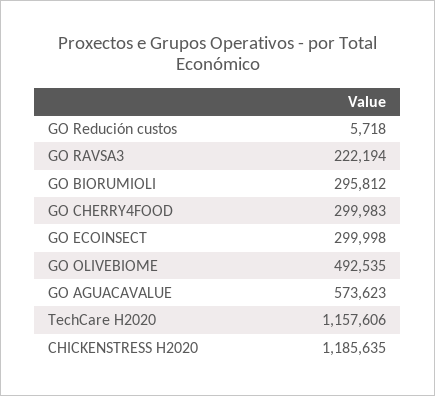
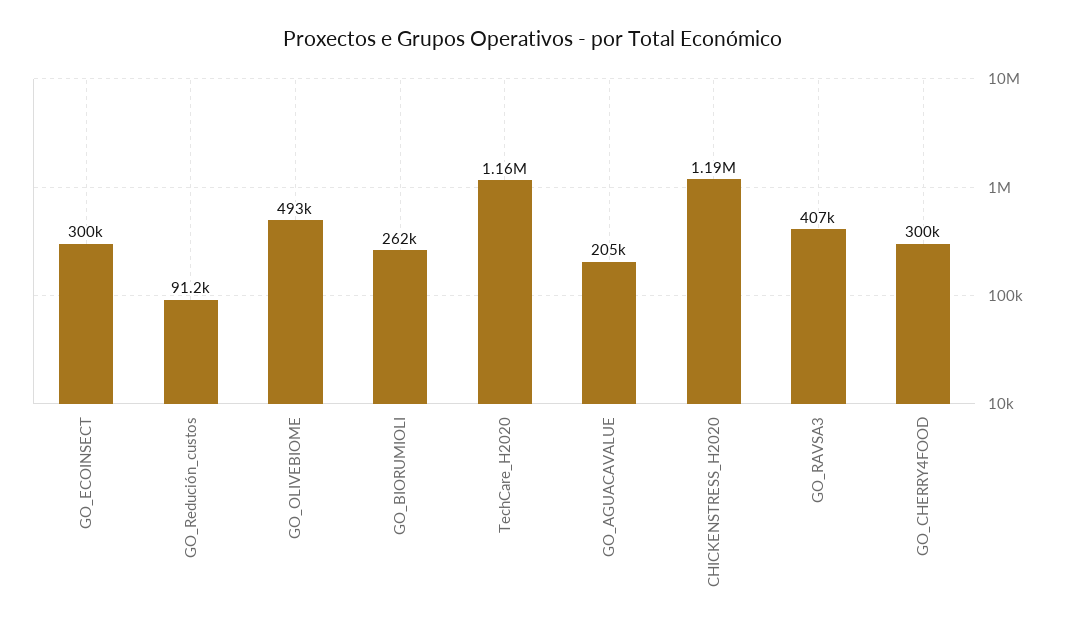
GO Redución custos: 5718 -> 91200
GO RAVSA3: 222194 -> 407000
GO BIORUMIOLI: 295812 -> 262000
GO AGUACAVALUE: 573623 -> 205000

